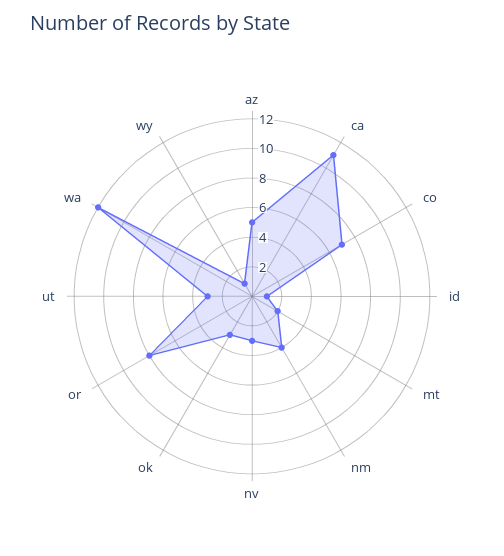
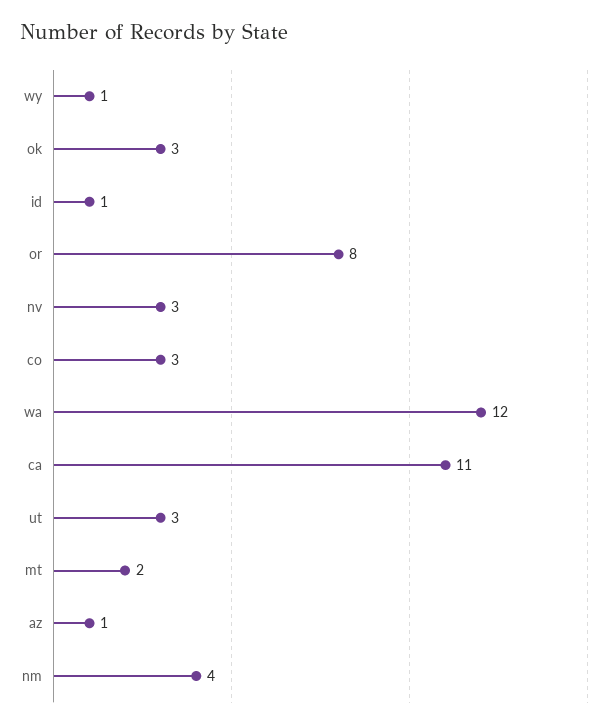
az: 5 -> 1
co: 7 -> 3

